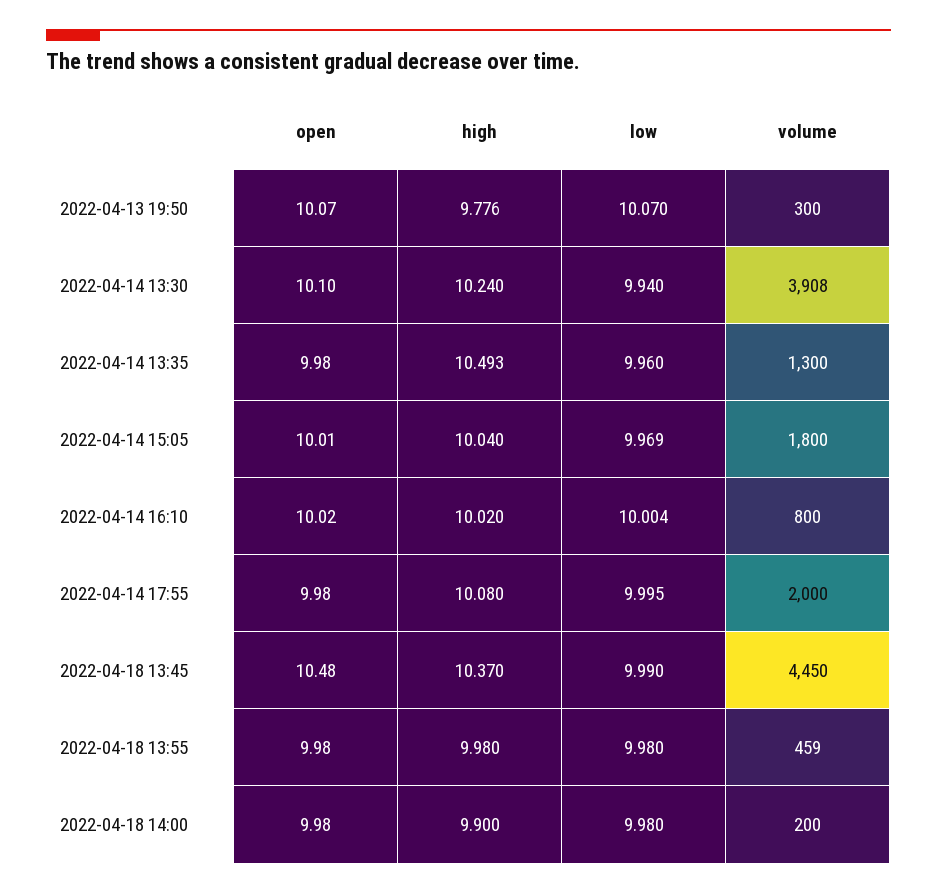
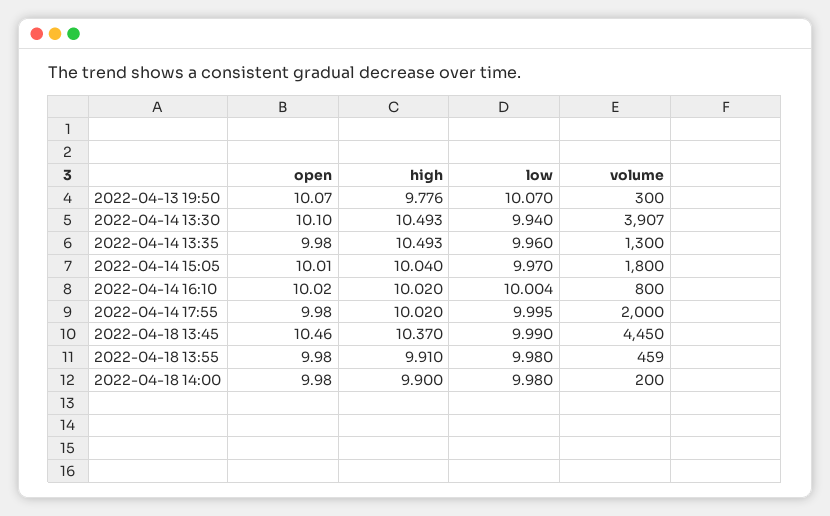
high, 2022-04-14 13:30: 10.24 -> 10.493
volume, 2022-04-14 13:30: 3908 -> 3907
low, 2022-04-14 15:05: 9.969 -> 9.97
high, 2022-04-14 17:55: 10.08 -> 10.02
open, 2022-04-18 13:45: 10.48 -> 10.46
high, 2022-04-18 13:55: 9.98 -> 9.91

